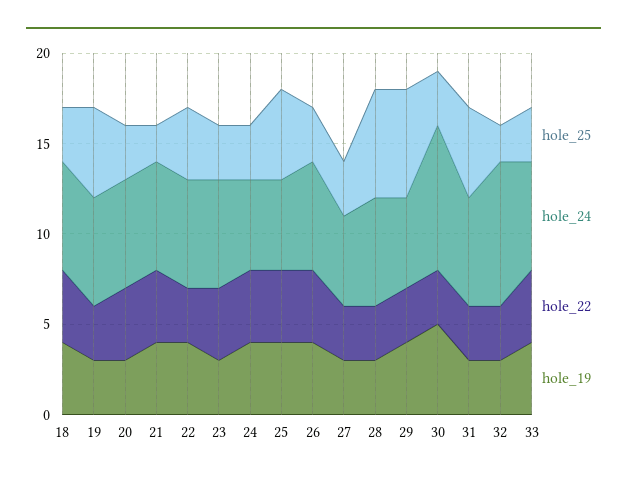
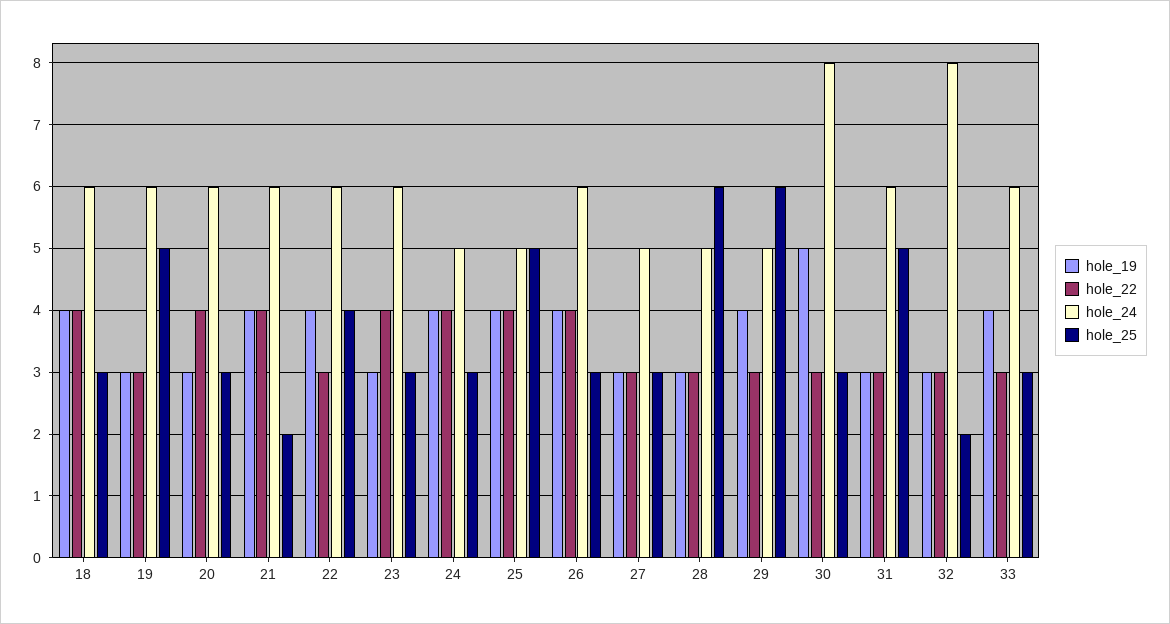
hole_24, 28: 6 -> 5
hole_22, 33: 4 -> 3

